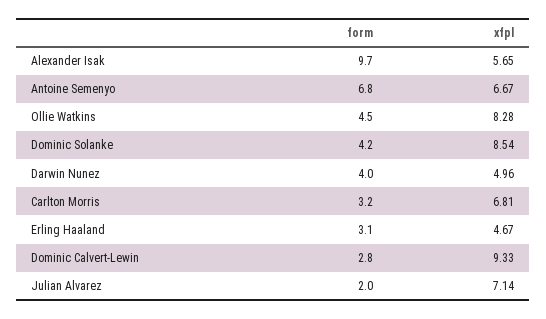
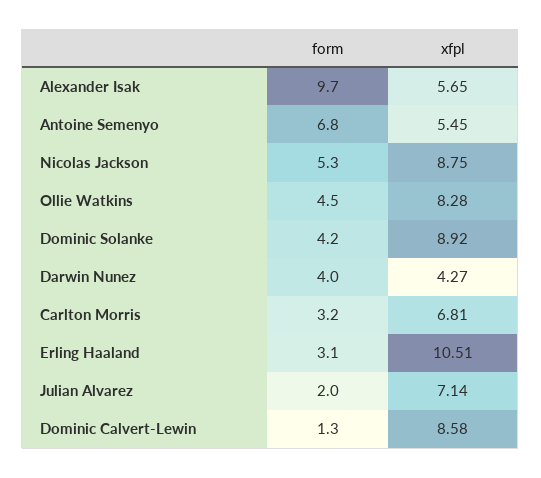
xfpl, Antoine Semenyo: 6.67 -> 5.45
xfpl, Dominic Solanke: 8.54 -> 8.92
xfpl, Darwin Nunez: 4.96 -> 4.27
xfpl, Erling Haaland: 4.67 -> 10.51
form, Dominic Calvert-Lewin: 2.8 -> 1.3
xfpl, Dominic Calvert-Lewin: 9.33 -> 8.58
form, Nicolas Jackson: none -> 5.3
xfpl, Nicolas Jackson: none -> 8.75

